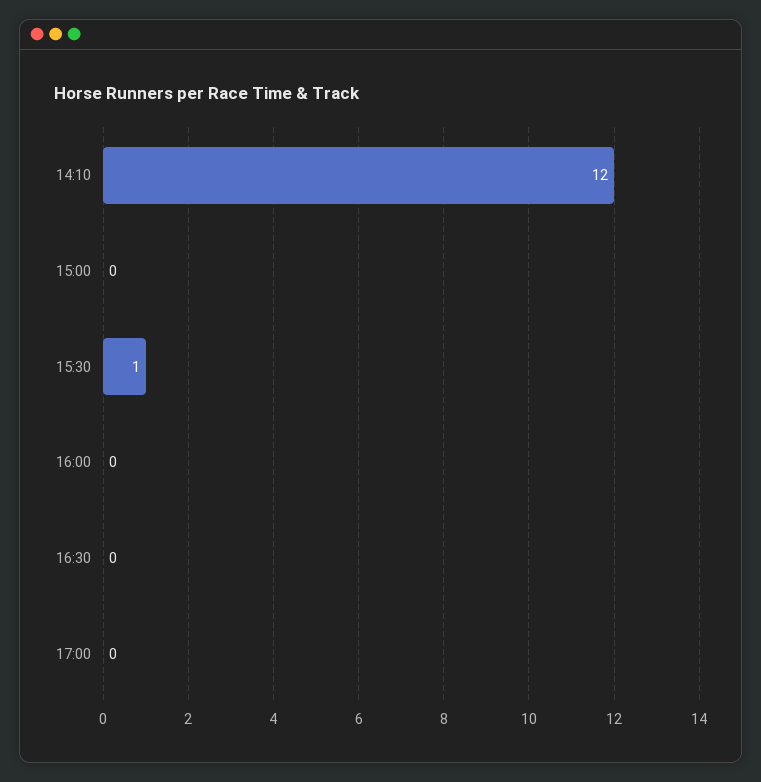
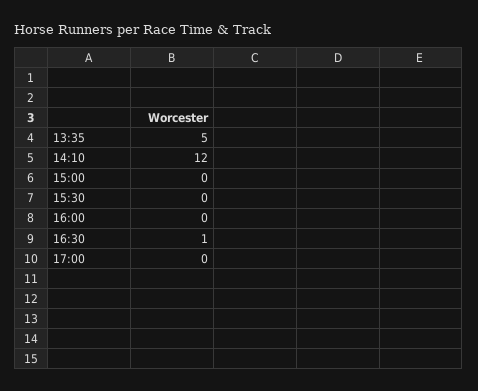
15:30: 1 -> 0
16:30: 0 -> 1
13:35: none -> 5

